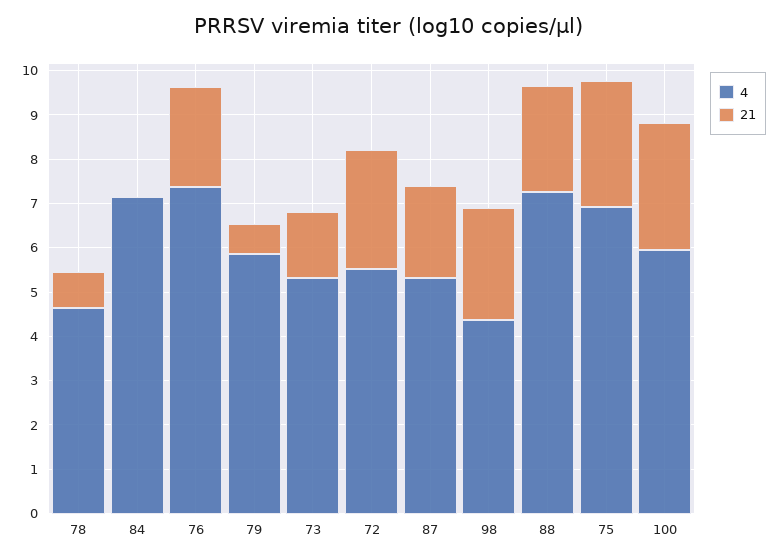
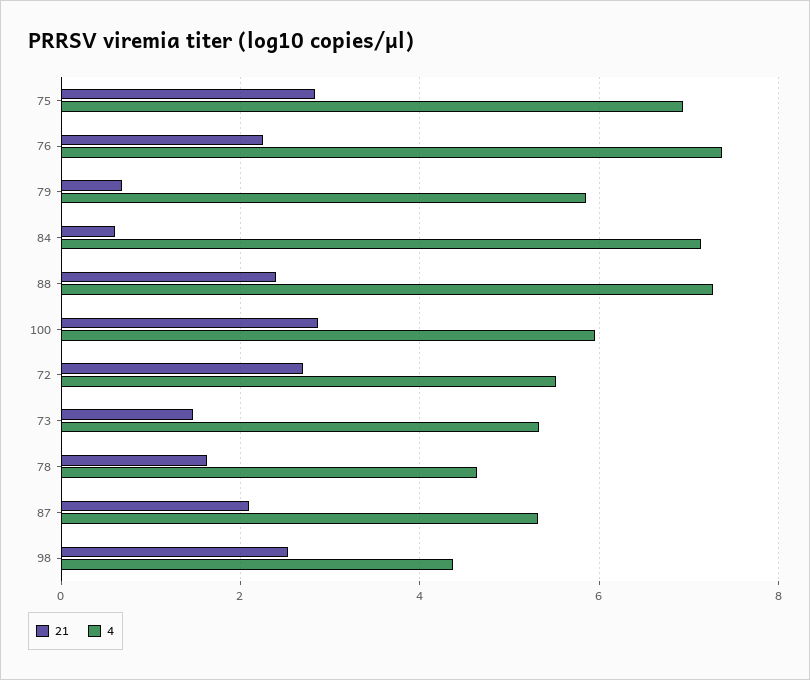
21, 78: 0.8 -> 1.6
21, 84: 0 -> 0.6

